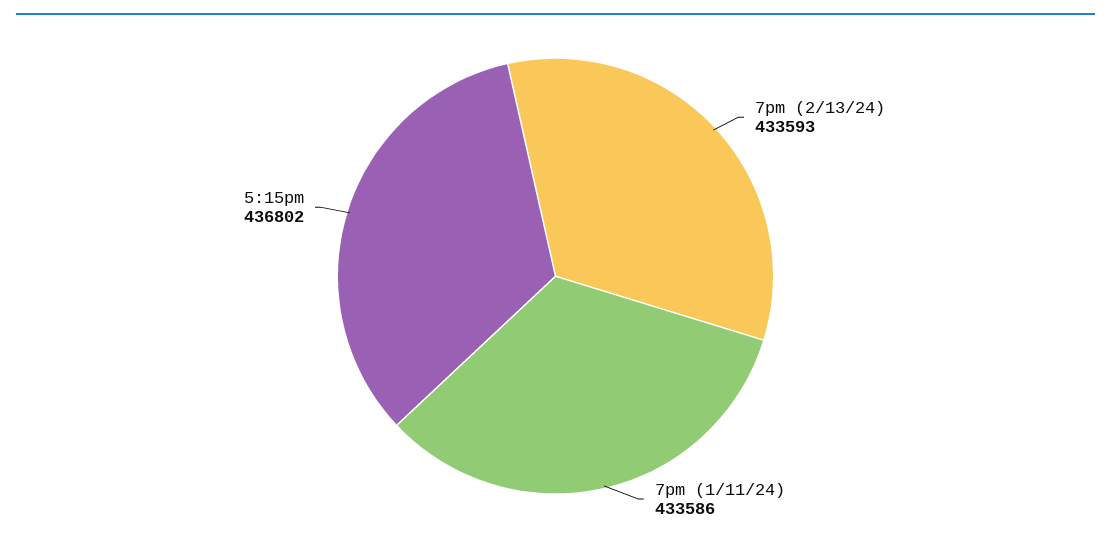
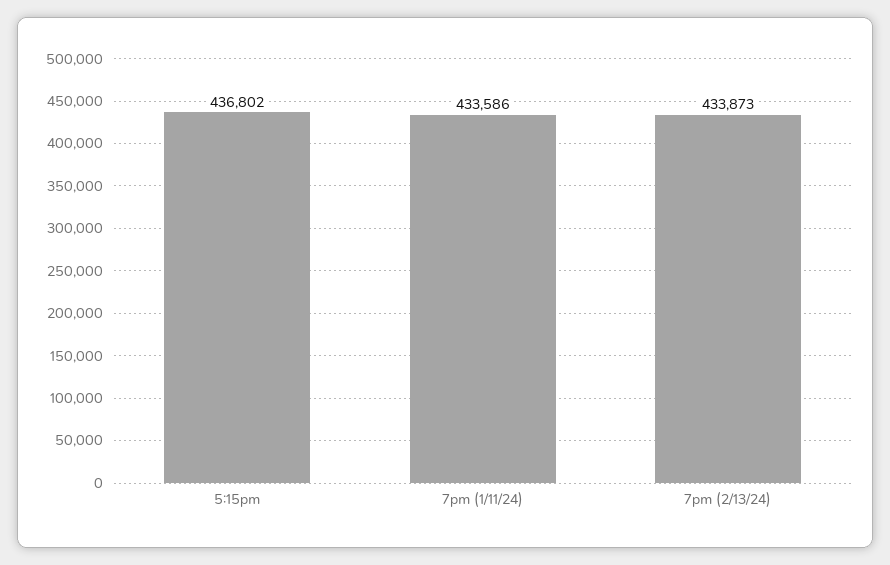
7pm (2/13/24): 433593 -> 433873

